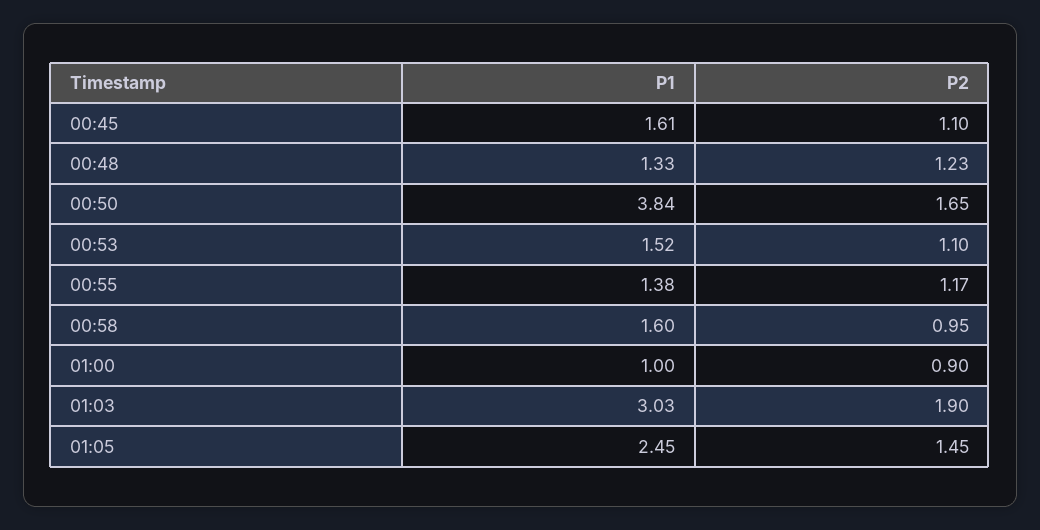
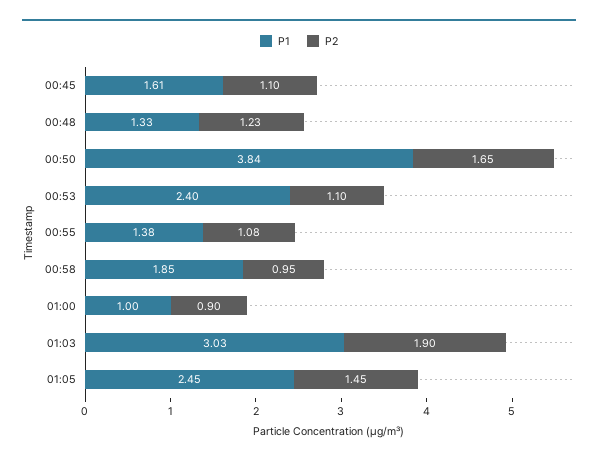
P1, 00:53: 1.52 -> 2.4
P2, 00:55: 1.17 -> 1.08
P1, 00:58: 1.6 -> 1.85

